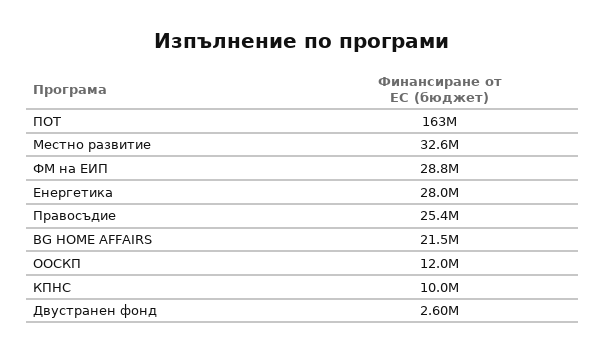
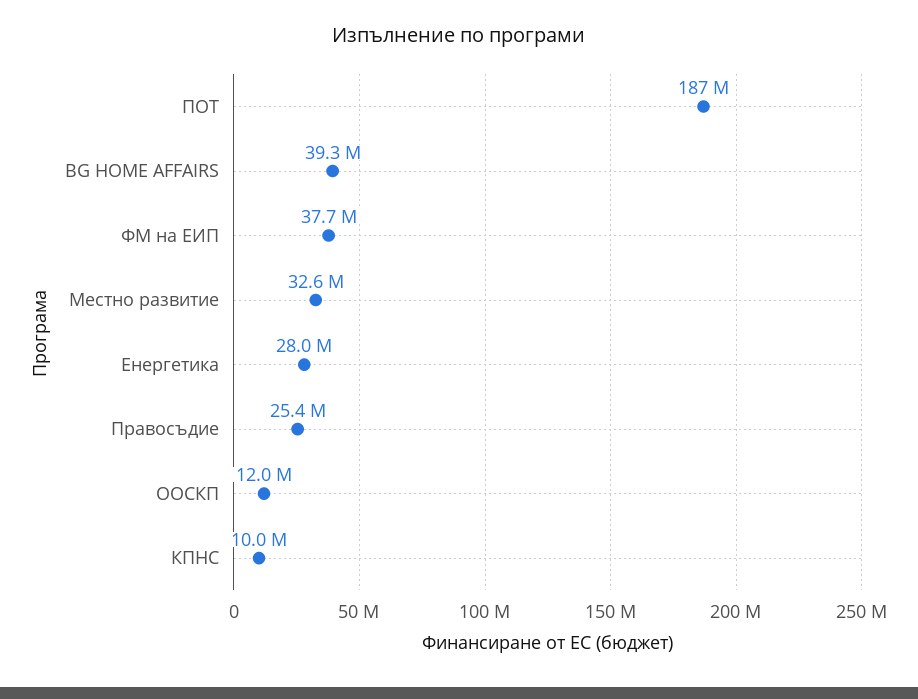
ПОТ: 163000000 -> 187000000
ФМ на ЕИП: 28800000 -> 37700000
BG HOME AFFAIRS: 21500000 -> 39300000
Двустранен фонд: 2600000 -> none

